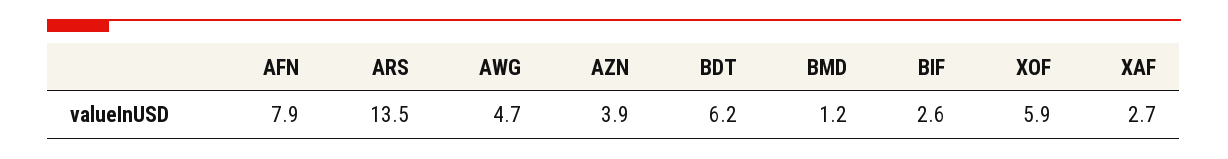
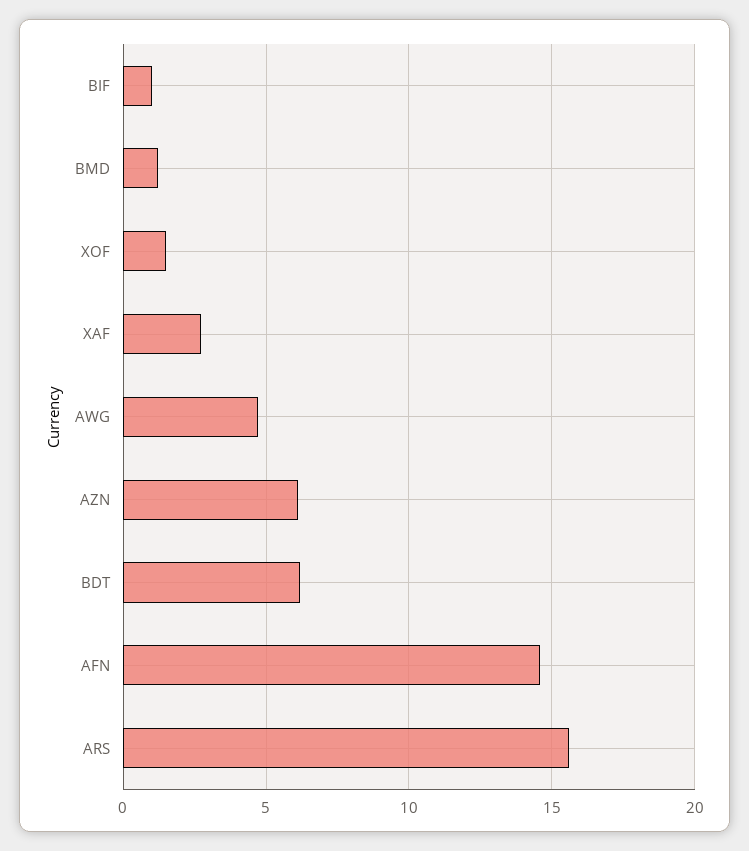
AFN: 7.9 -> 14.5
ARS: 13.5 -> 15.5
AZN: 3.9 -> 6
BIF: 2.6 -> 1
XOF: 5.9 -> 1.5

